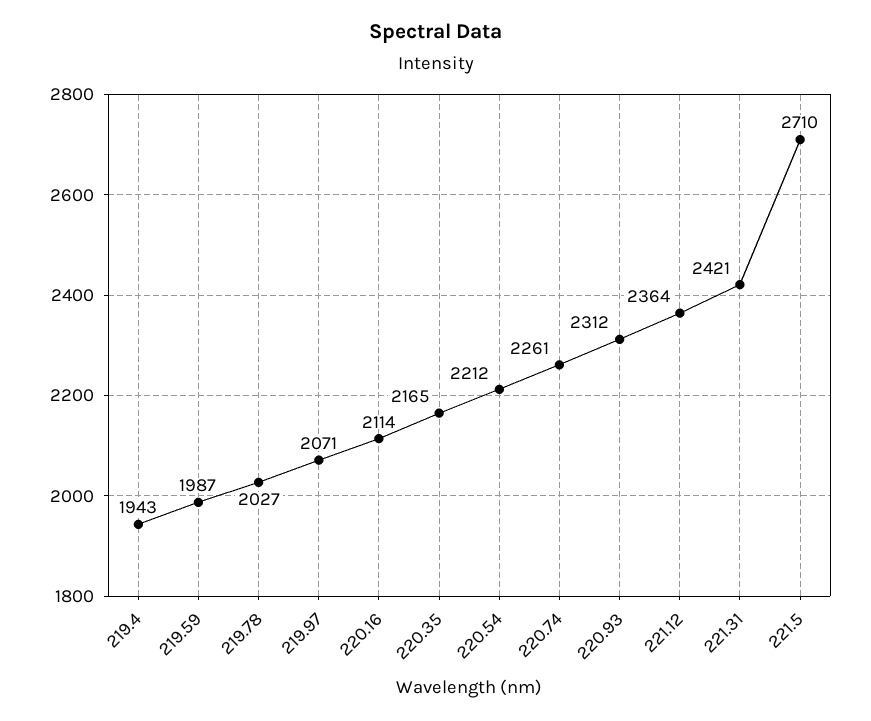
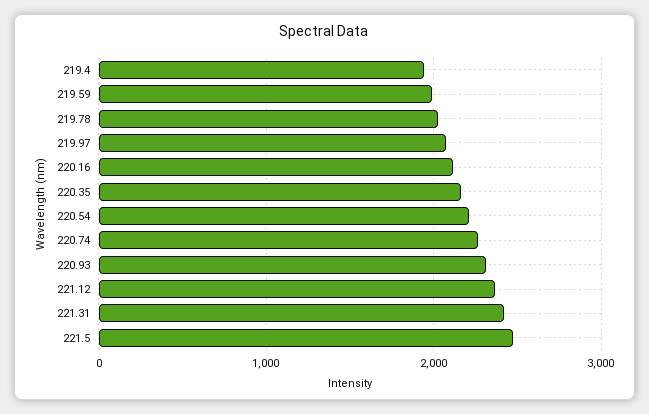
221.5: 2710 -> 2500

